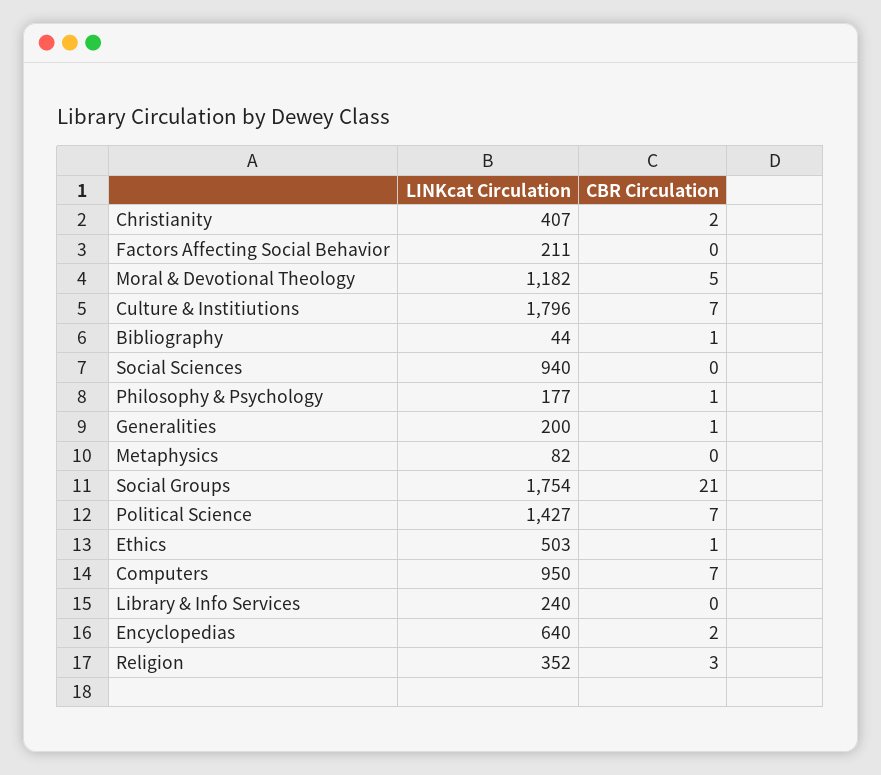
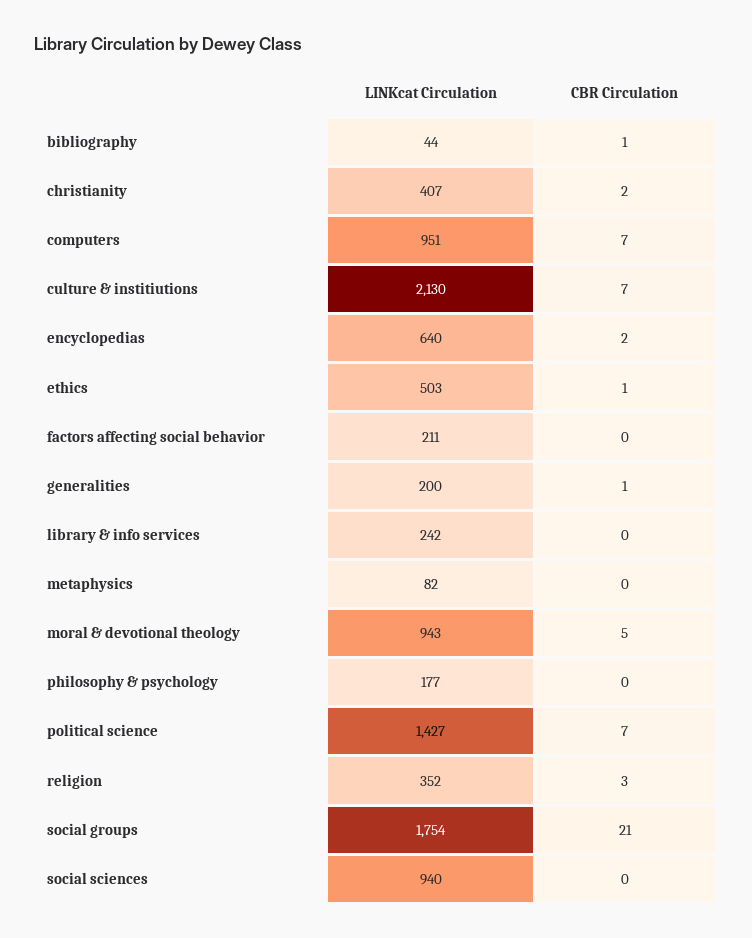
LINKcat Circulation, Moral & Devotional Theology: 1182 -> 943
LINKcat Circulation, Culture & Institiutions: 1796 -> 2130
CBR Circulation, Philosophy & Psychology: 1 -> 0
LINKcat Circulation, Computers: 950 -> 951
LINKcat Circulation, Library & Info Services: 240 -> 242

